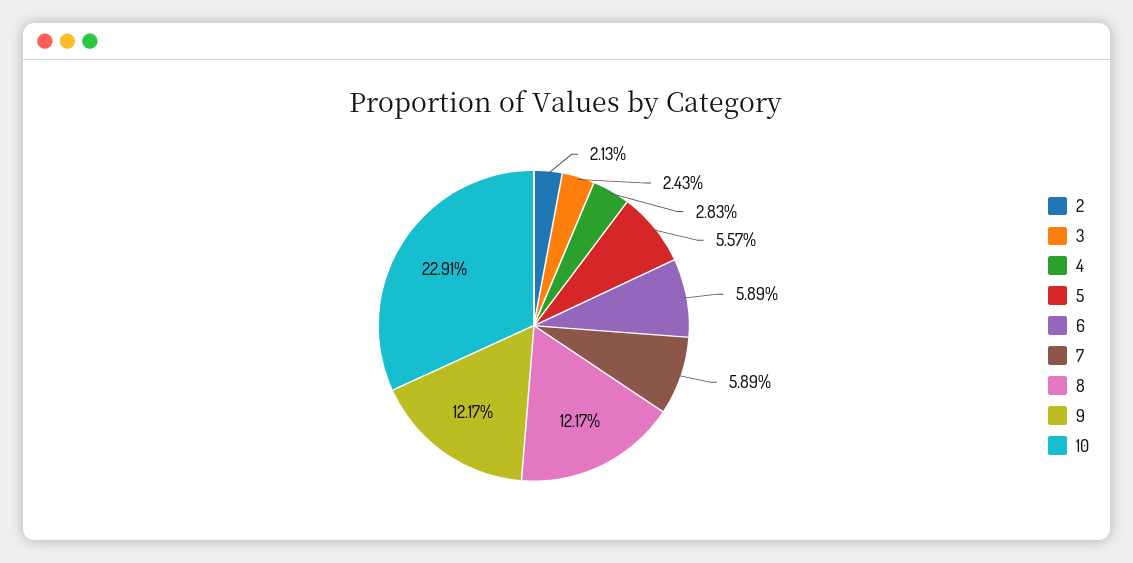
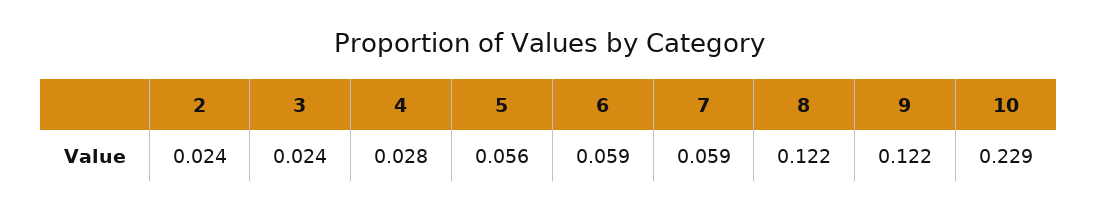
2: 0.0213 -> 0.024

